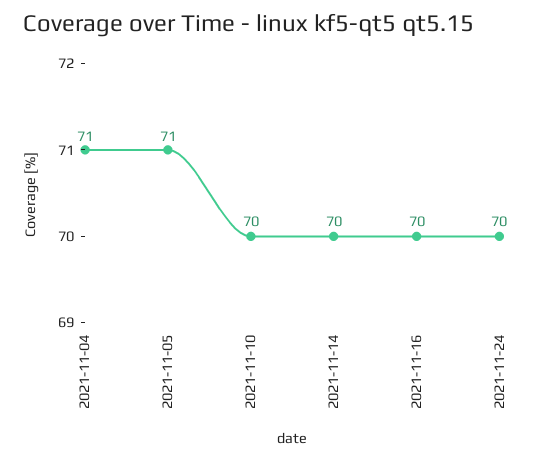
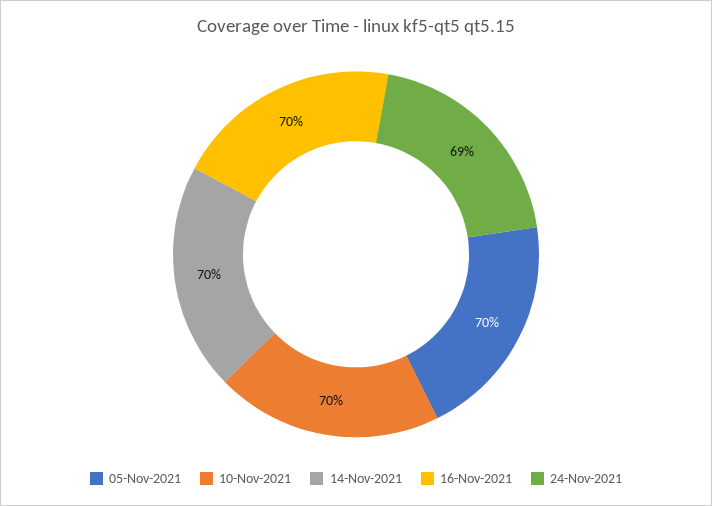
2021-11-04: 71 -> none
2021-11-05: 71 -> 70
2021-11-24: 70 -> 69

